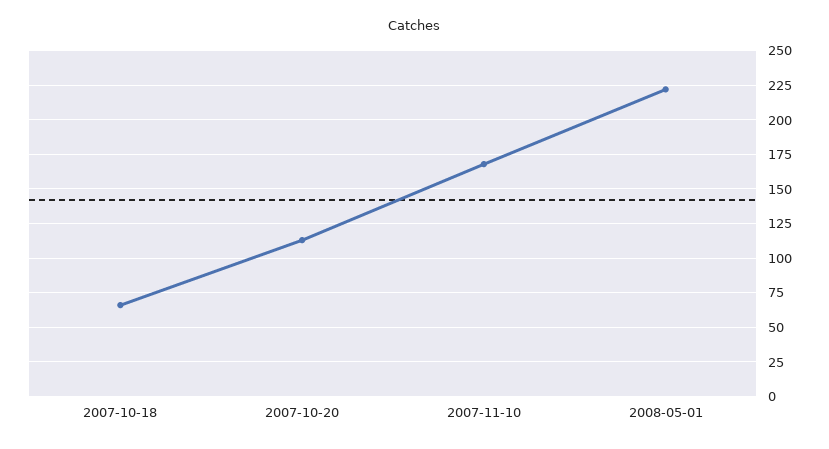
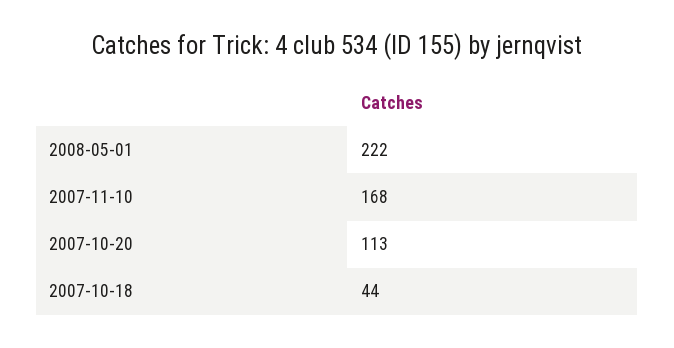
2007-10-18: 65 -> 44

